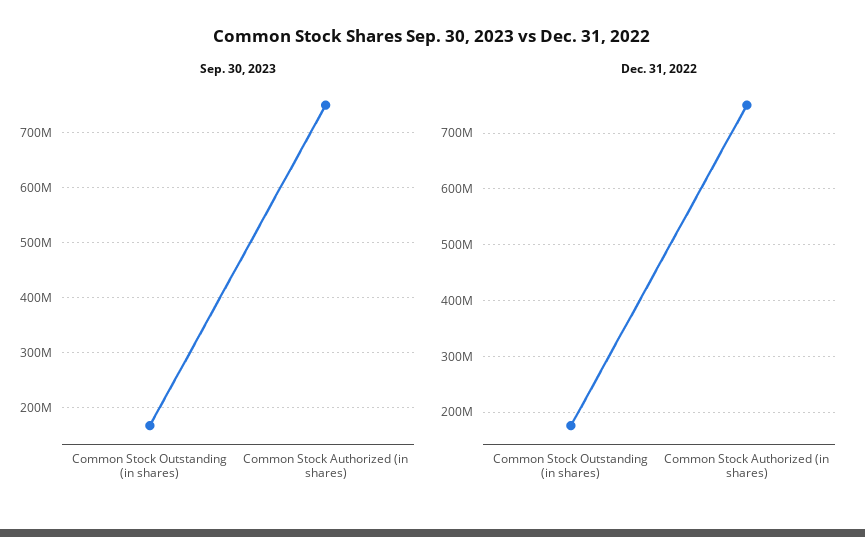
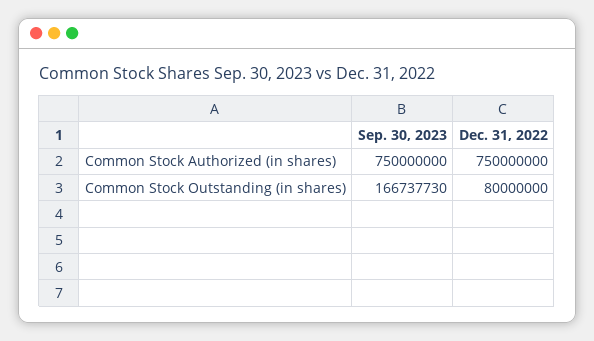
Dec. 31, 2022, Common Stock Outstanding (in shares): 180000000 -> 80000000

